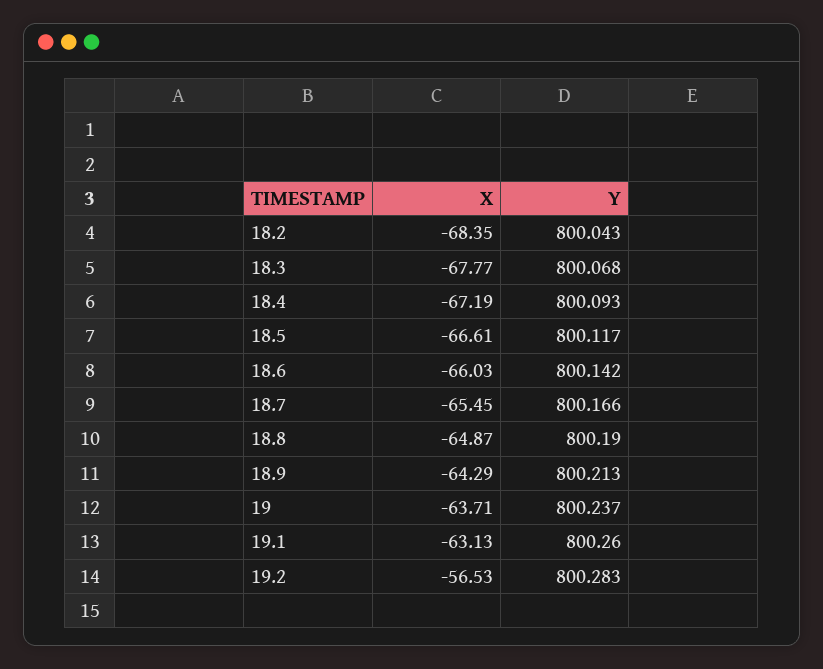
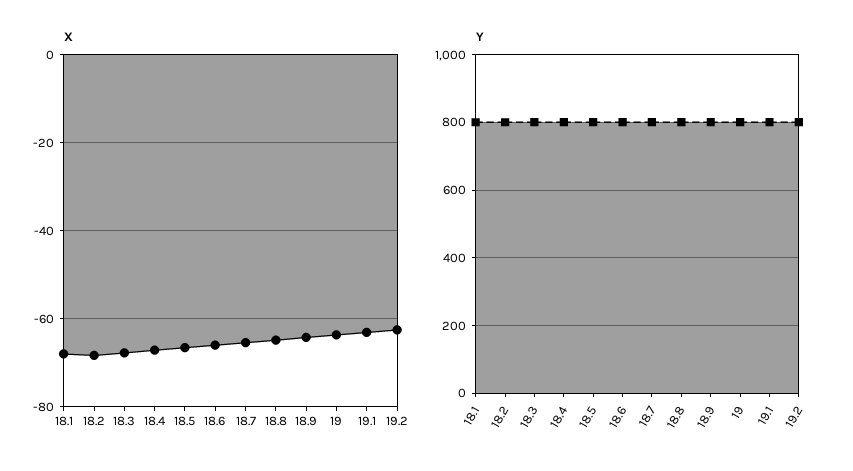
X, 19.2: -56.53 -> -62
X, 18.1: none -> -68
Y, 18.1: none -> 800

